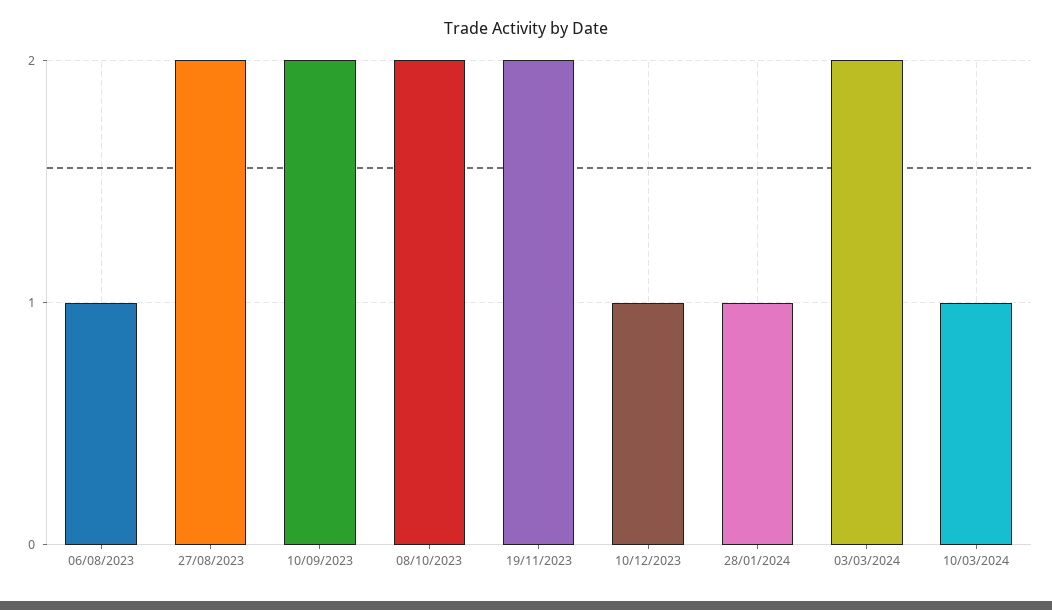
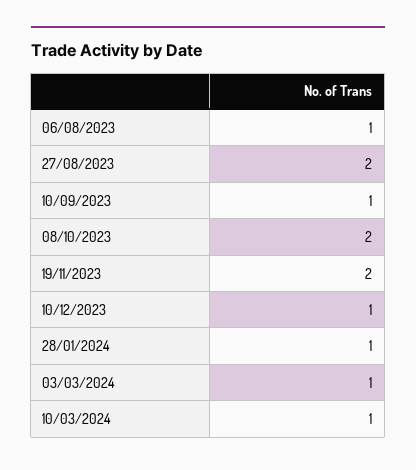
10/09/2023: 2 -> 1
03/03/2024: 2 -> 1

